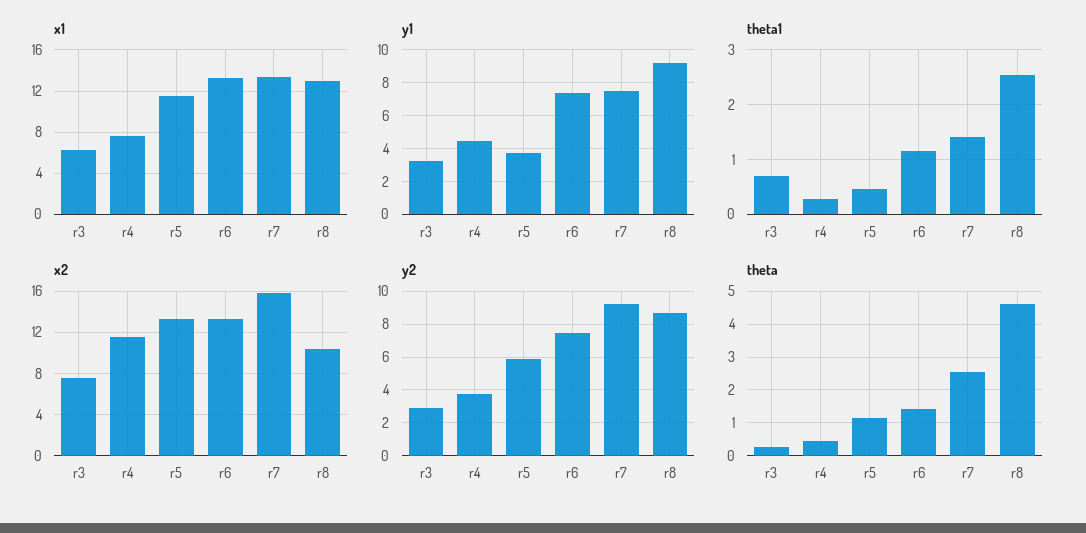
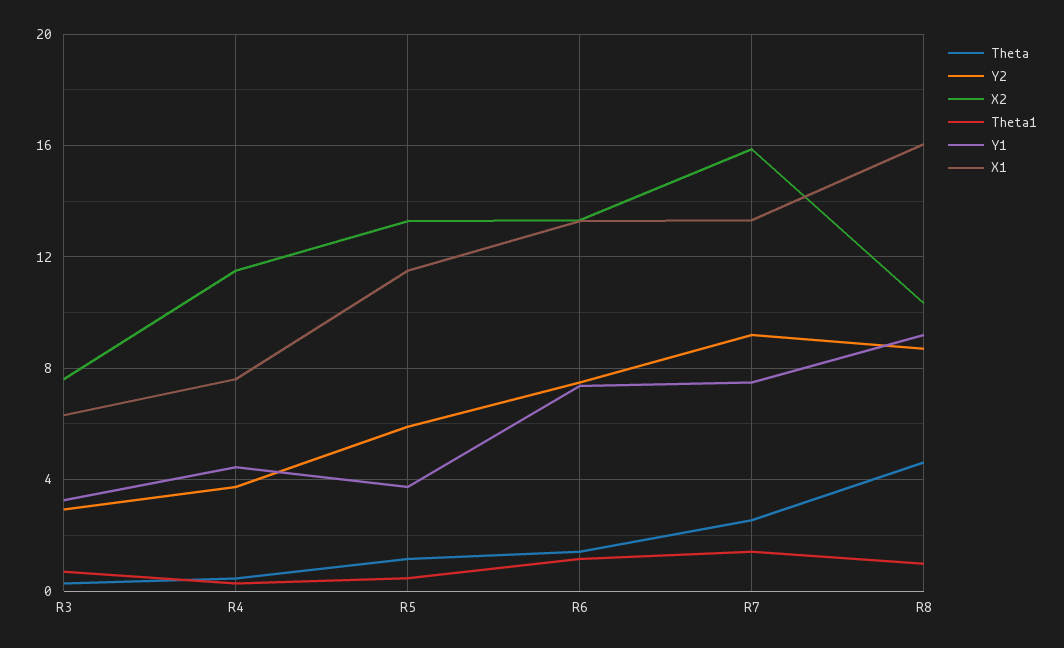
x1, r8: 13 -> 16
theta1, r8: 2.6 -> 1

